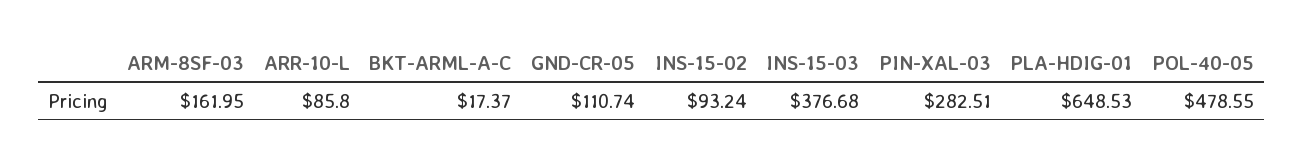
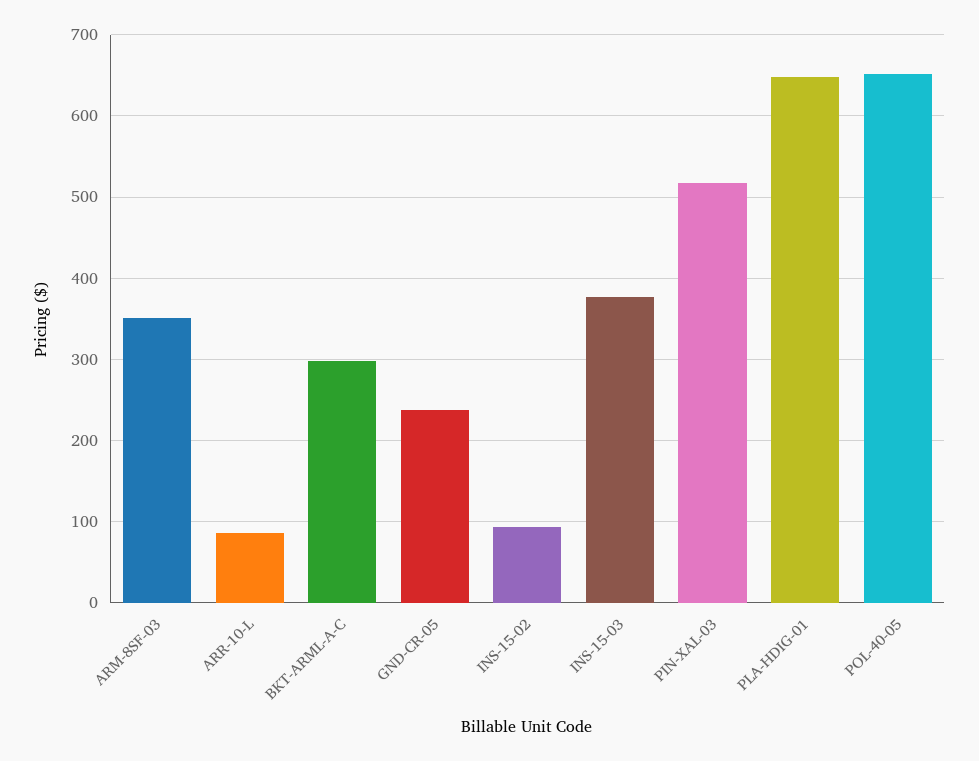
ARM-8SF-03: 161.95 -> 350
BKT-ARML-A-C: 17.37 -> 300
GND-CR-05: 110.74 -> 240
PIN-XAL-03: 282.51 -> 520
POL-40-05: 478.55 -> 650

